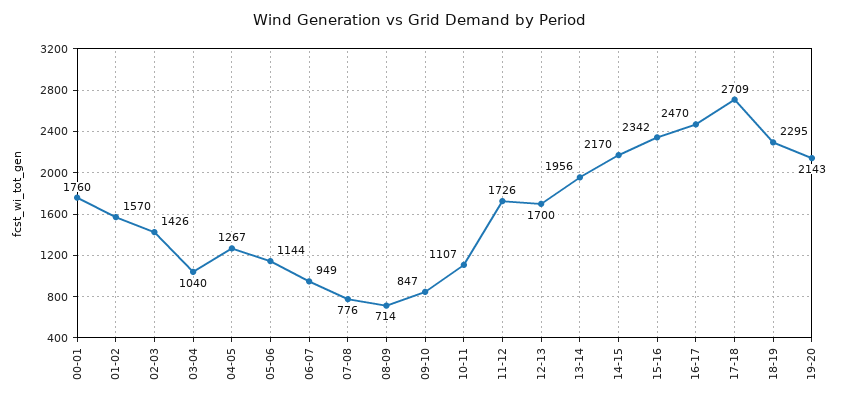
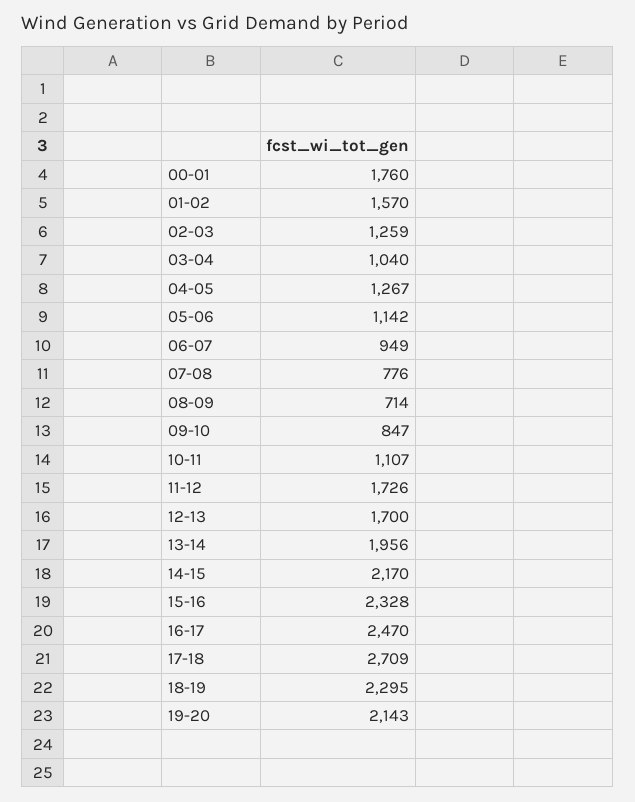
02-03: 1426 -> 1259
05-06: 1144 -> 1142
15-16: 2342 -> 2328

